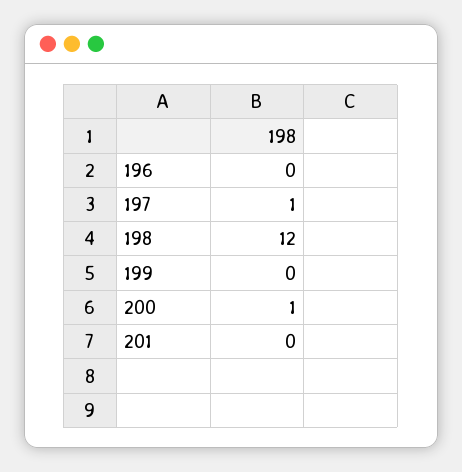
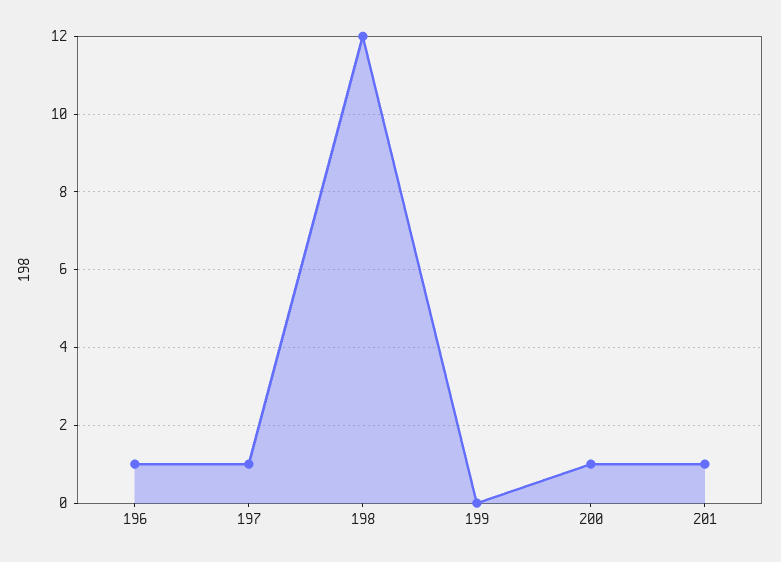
196: 0 -> 1
201: 0 -> 1

